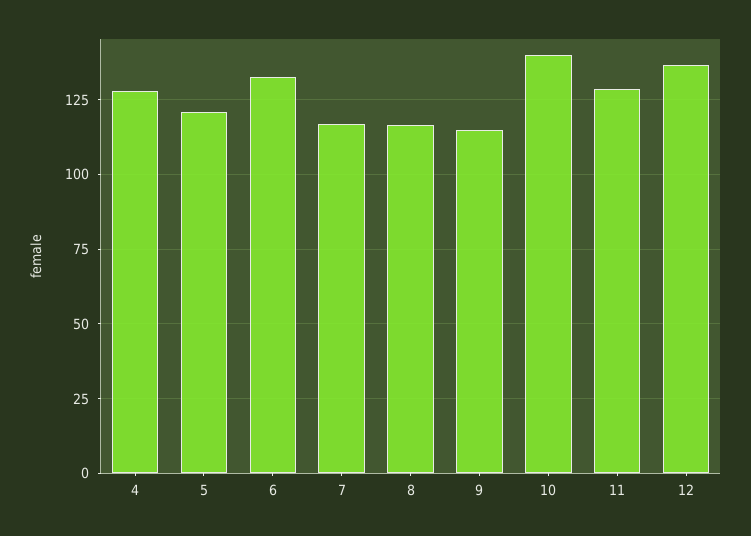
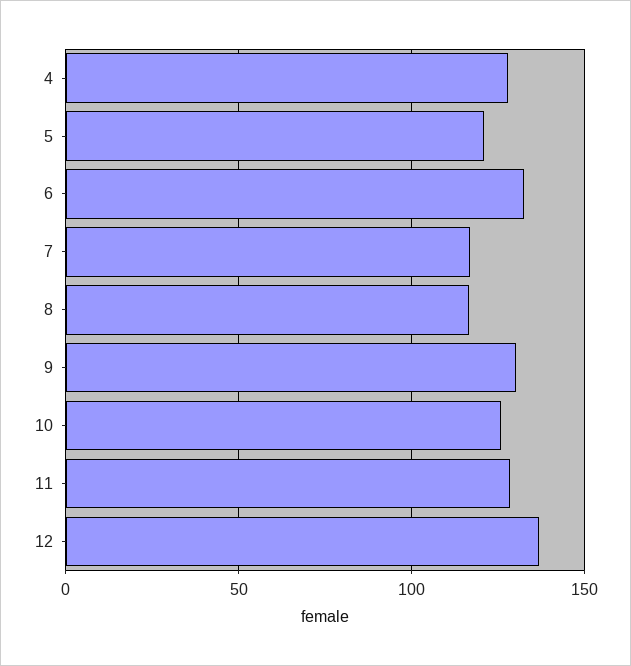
9: 115 -> 130
10: 140 -> 125

